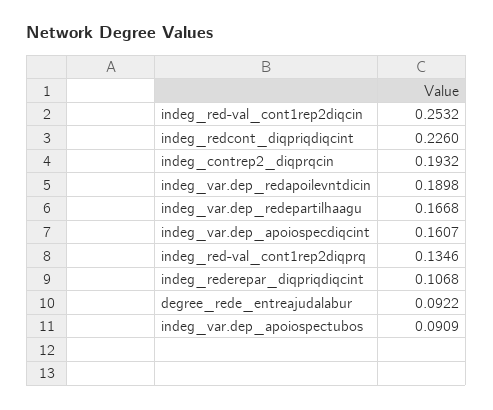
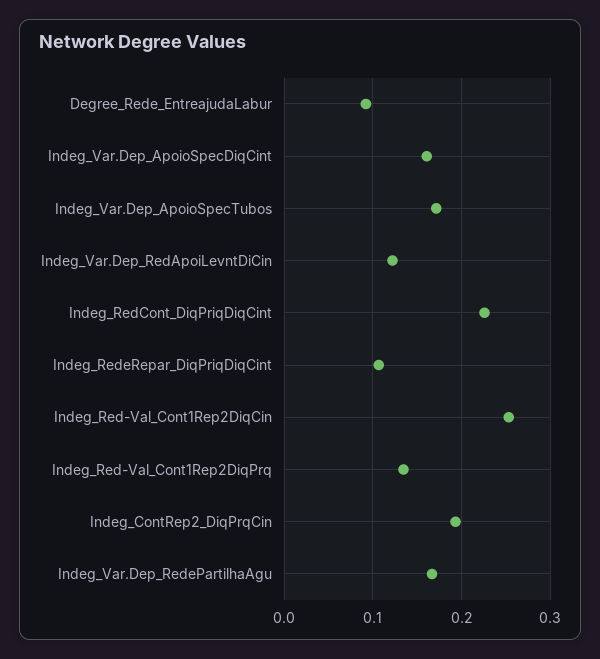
indeg_var.dep_redapoilevntdicin: 0.1898 -> 0.12
indeg_var.dep_apoiospectubos: 0.0909 -> 0.17

